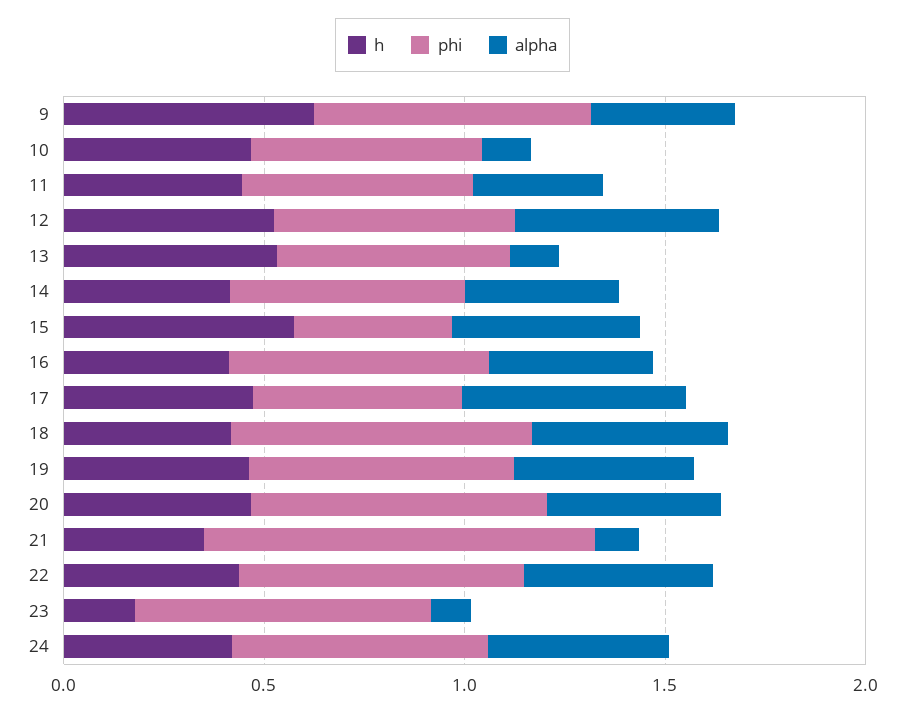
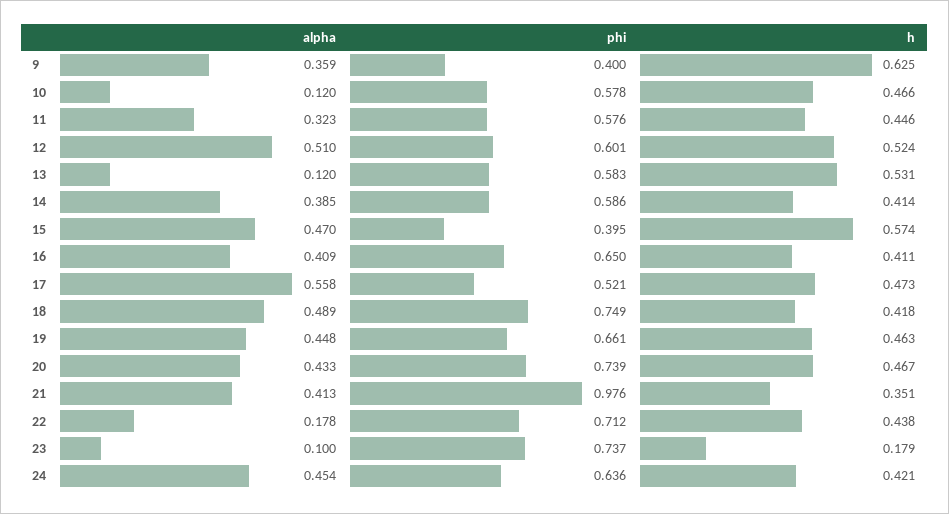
phi, 9: 0.7 -> 0.4
alpha, 21: 0.1 -> 0.413
alpha, 22: 0.5 -> 0.178

